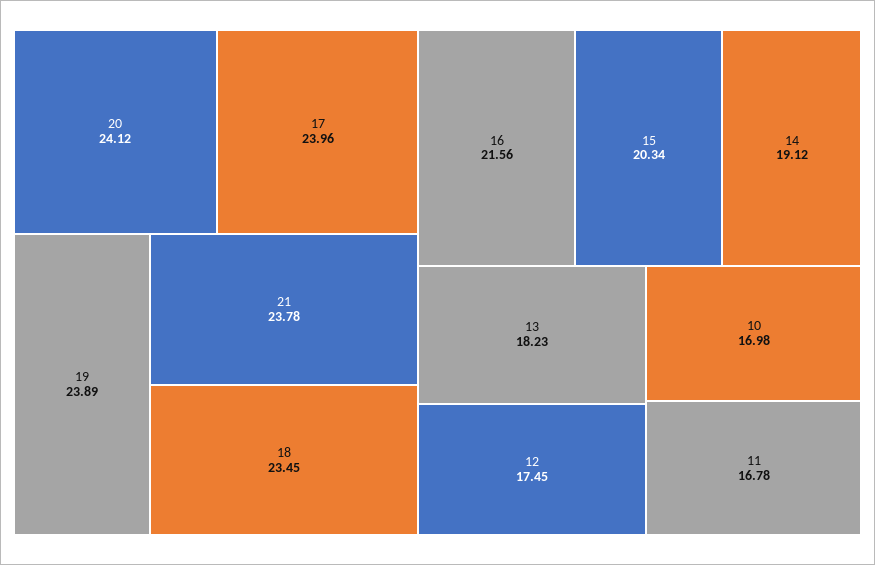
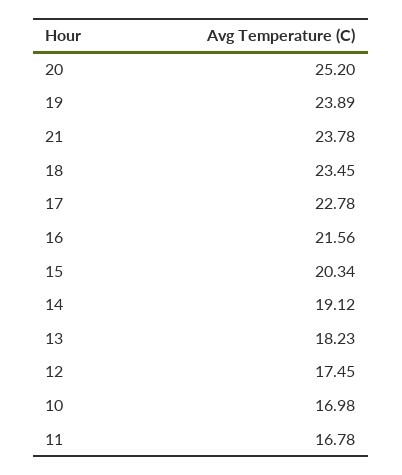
20: 24.12 -> 25.2
17: 23.96 -> 22.78

